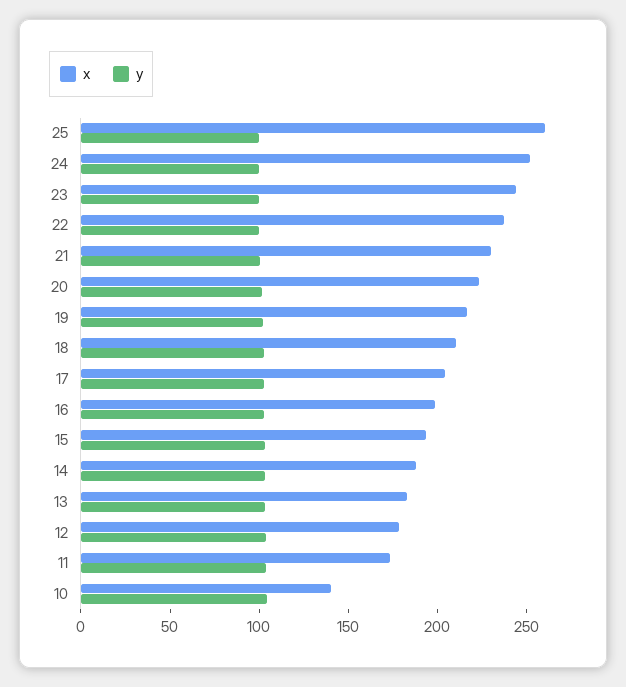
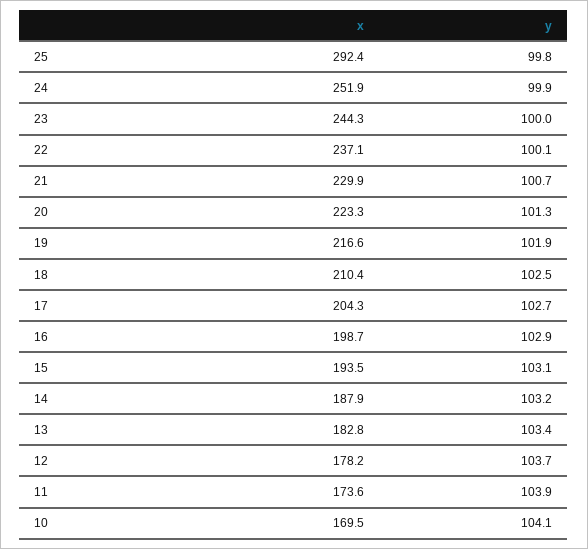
x, 25: 260 -> 292.4
x, 10: 140 -> 169.5

